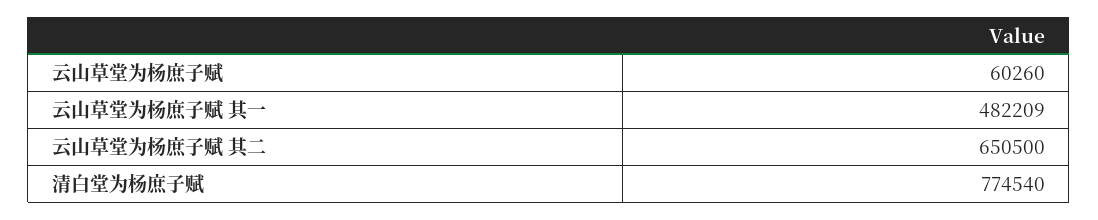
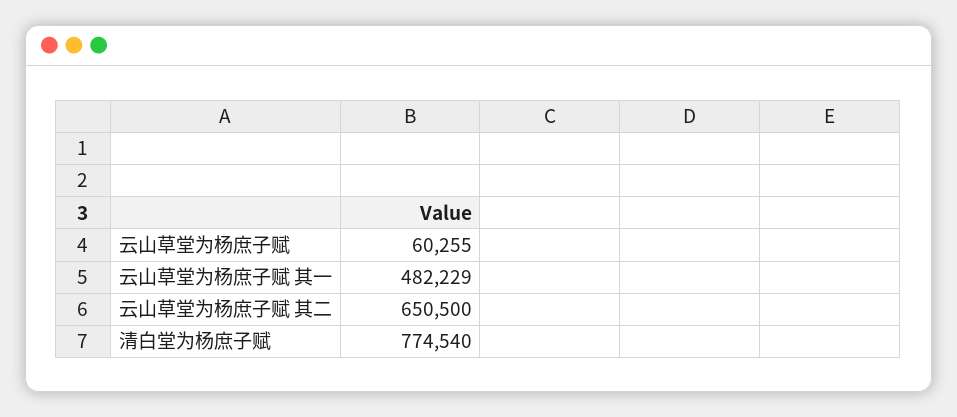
云山草堂为杨庶子赋: 60260 -> 60255
云山草堂为杨庶子赋 其一: 482209 -> 482229

